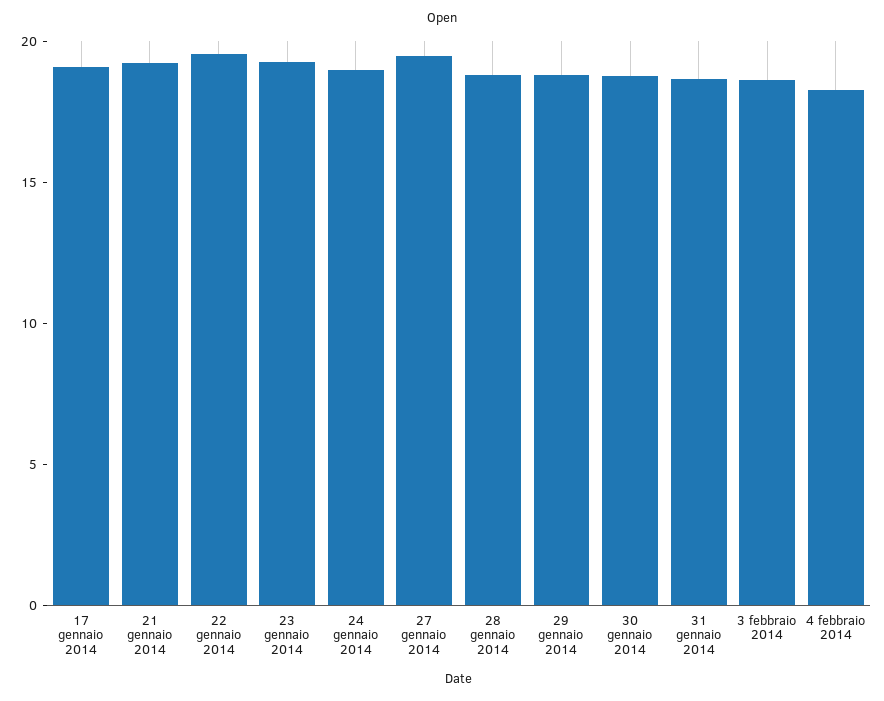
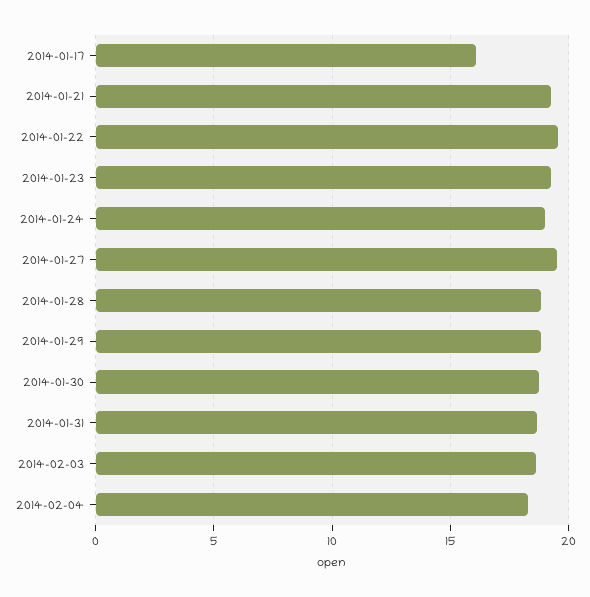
17 gennaio 2014: 19 -> 16

